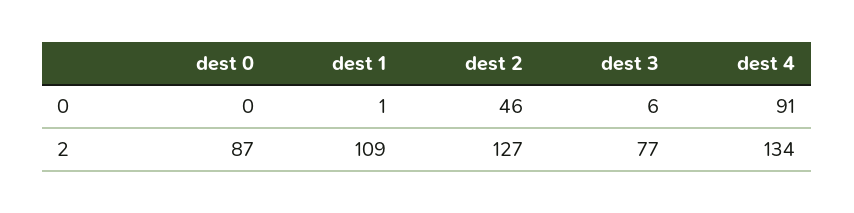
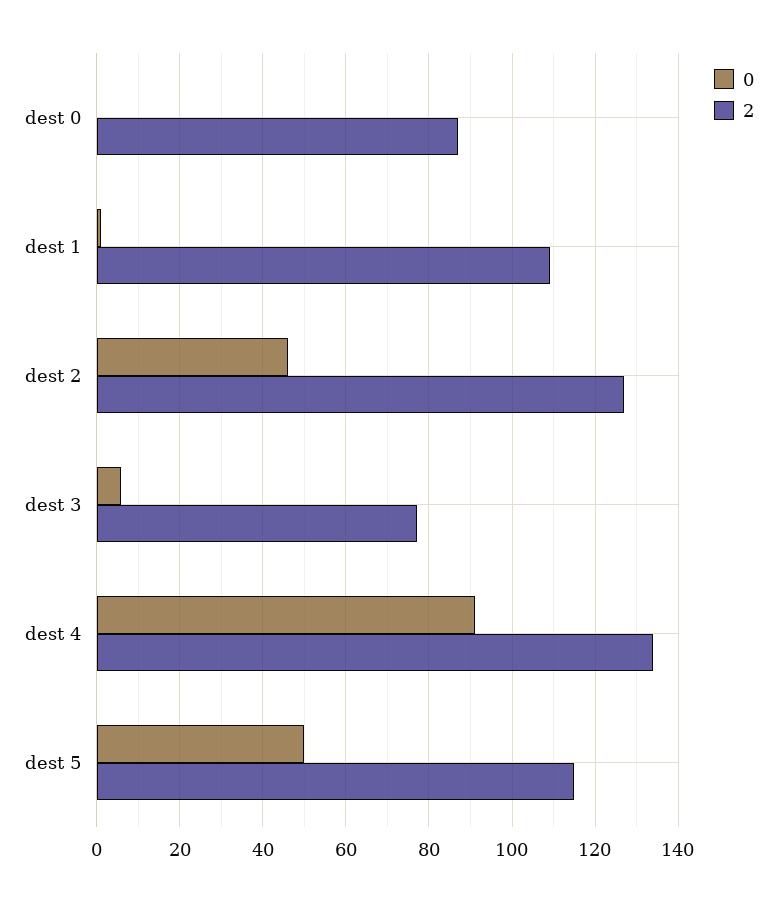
0, dest 5: none -> 50
2, dest 5: none -> 115

